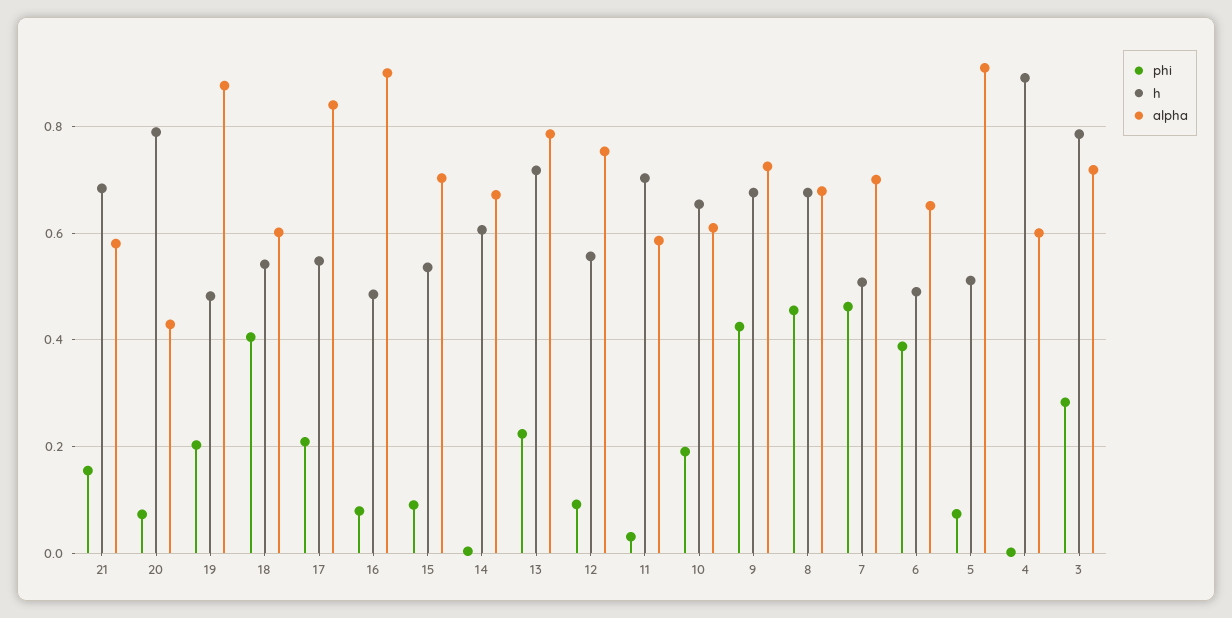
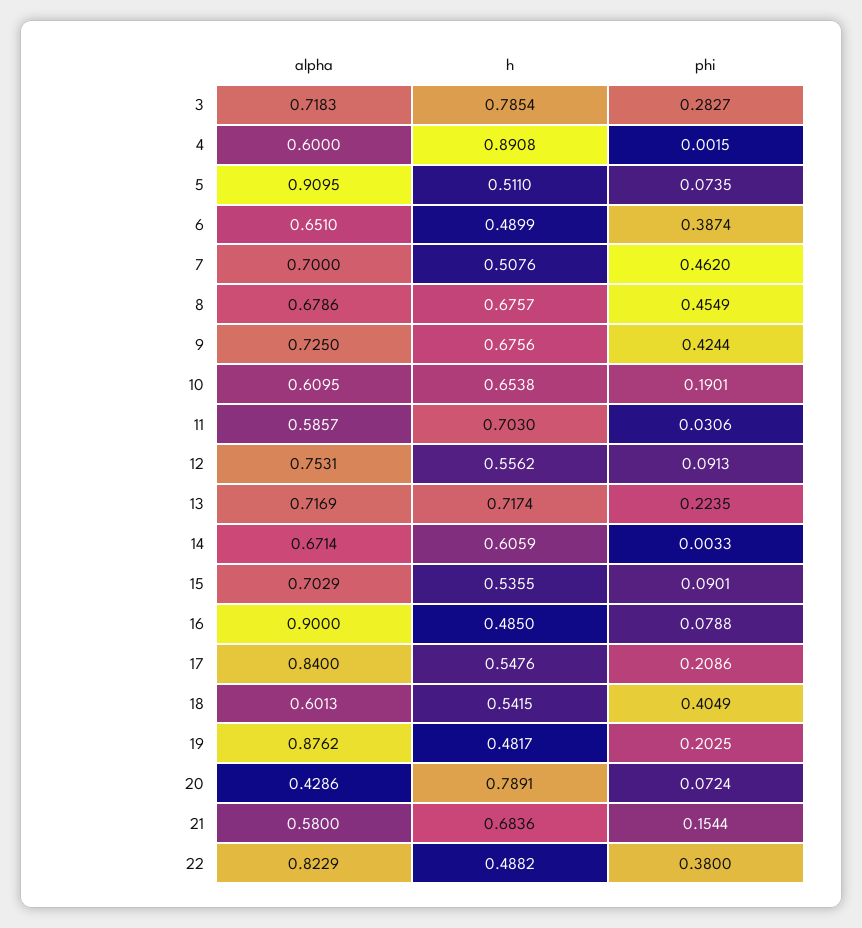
alpha, 13: 0.78 -> 0.7169
alpha, 22: none -> 0.8229
h, 22: none -> 0.4882
phi, 22: none -> 0.38

